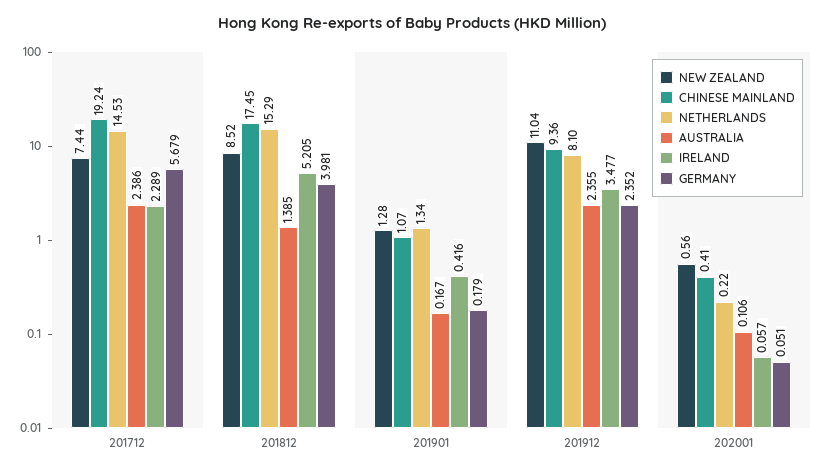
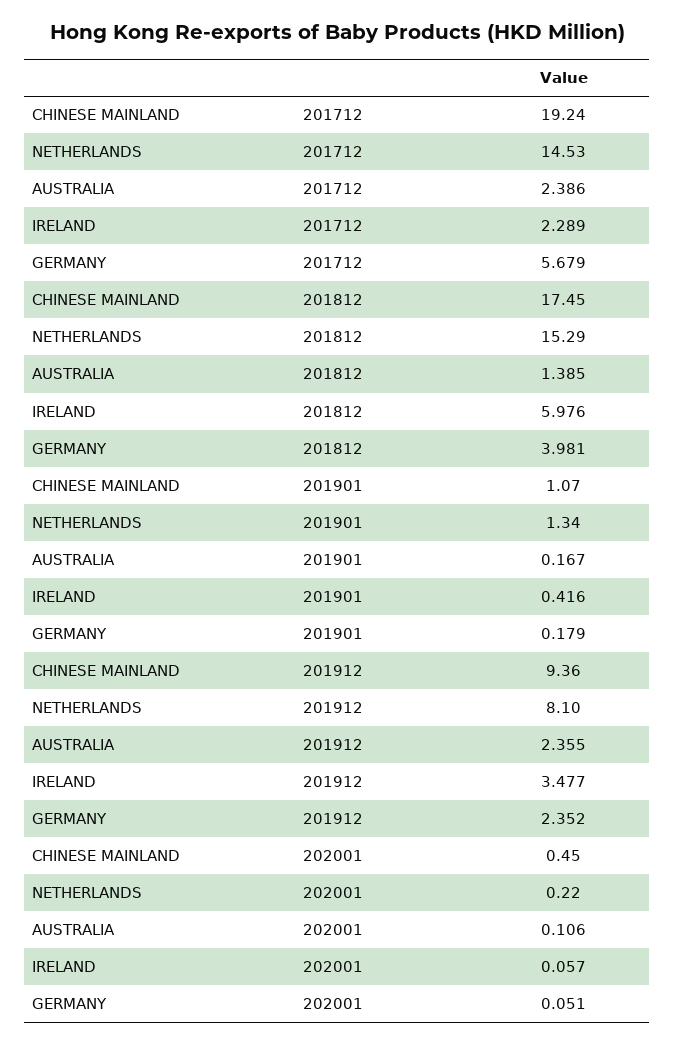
NEW ZEALAND, 201712: 7.44 -> none
NEW ZEALAND, 201812: 8.52 -> none
IRELAND, 201812: 5.205 -> 5.976
NEW ZEALAND, 201901: 1.28 -> none
NEW ZEALAND, 201912: 11.04 -> none
NEW ZEALAND, 202001: 0.56 -> none
CHINESE MAINLAND, 202001: 0.41 -> 0.45

